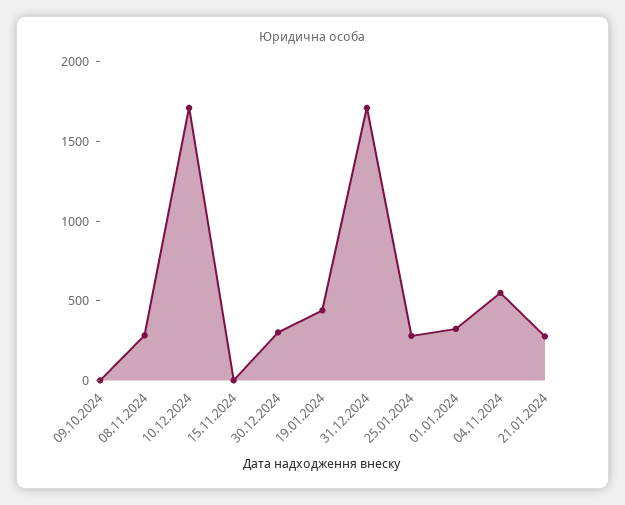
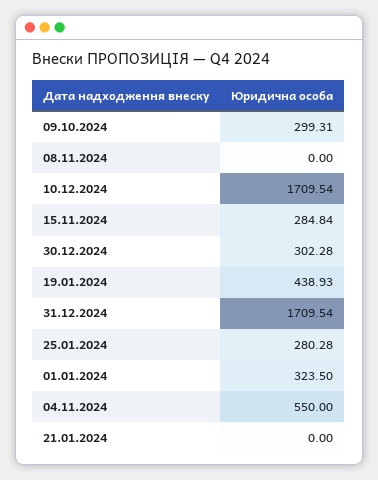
09.10.2024: 0 -> 299.31
08.11.2024: 300 -> 0
15.11.2024: 0 -> 284.84
21.01.2024: 300 -> 0

